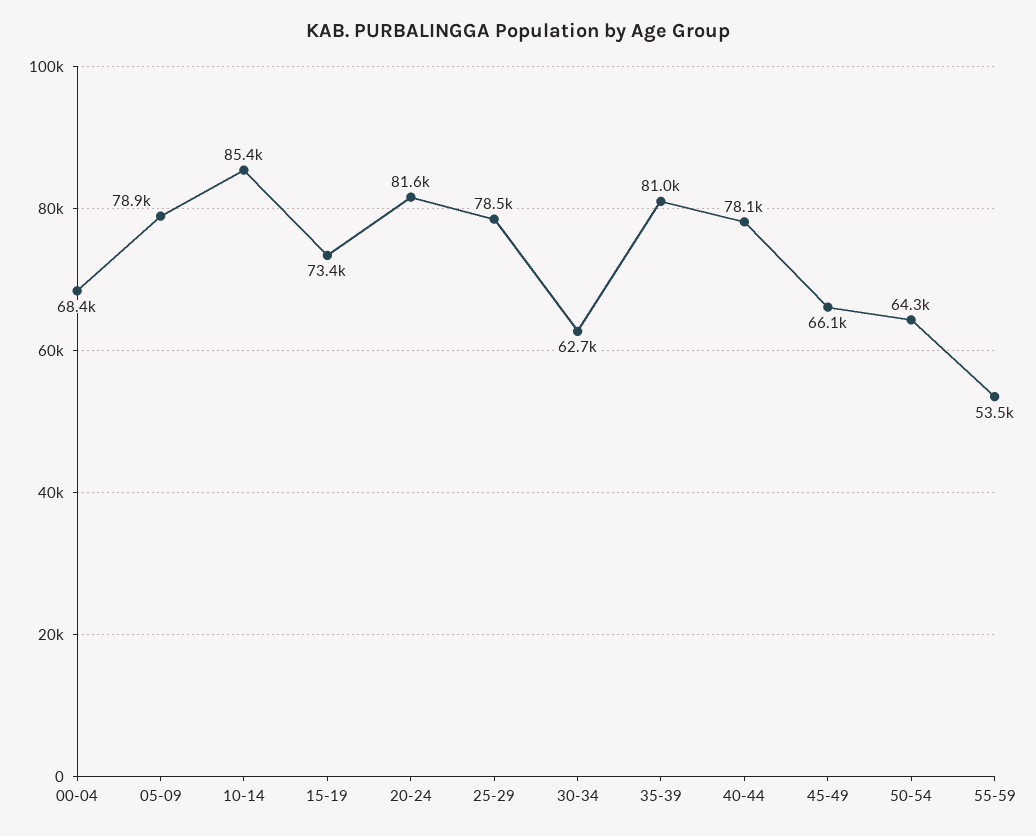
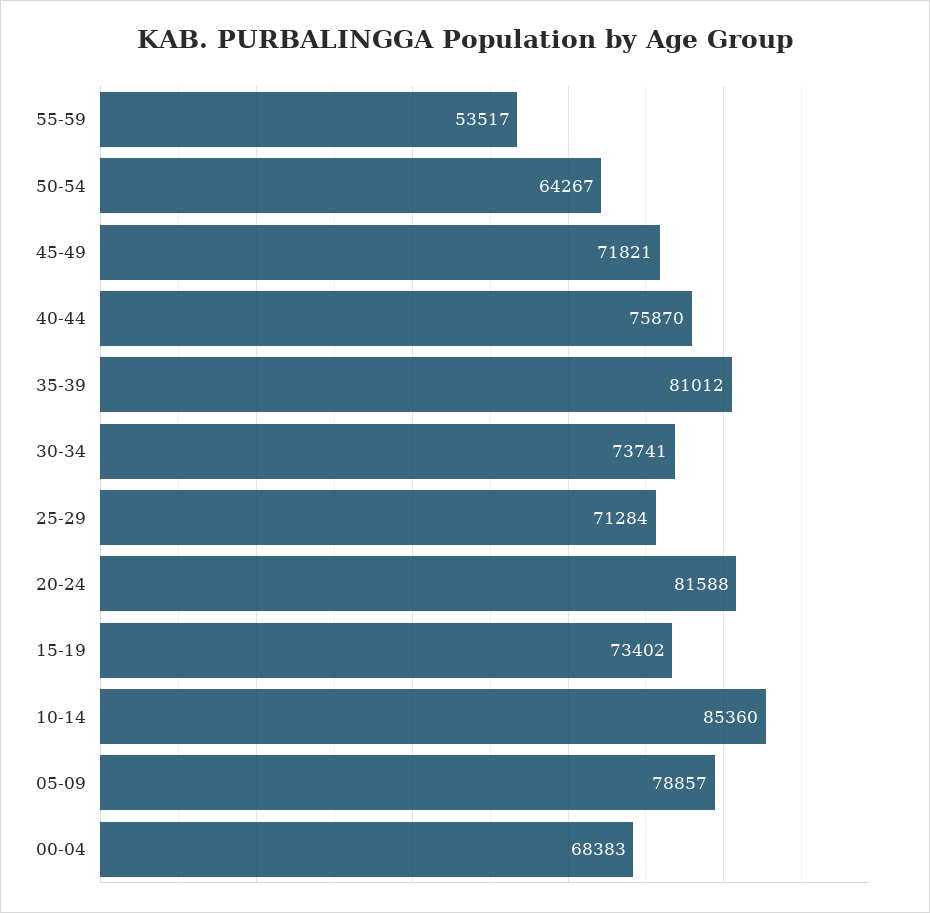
25-29: 78500 -> 71284
30-34: 62700 -> 73741
40-44: 78100 -> 75870
45-49: 66100 -> 71821

